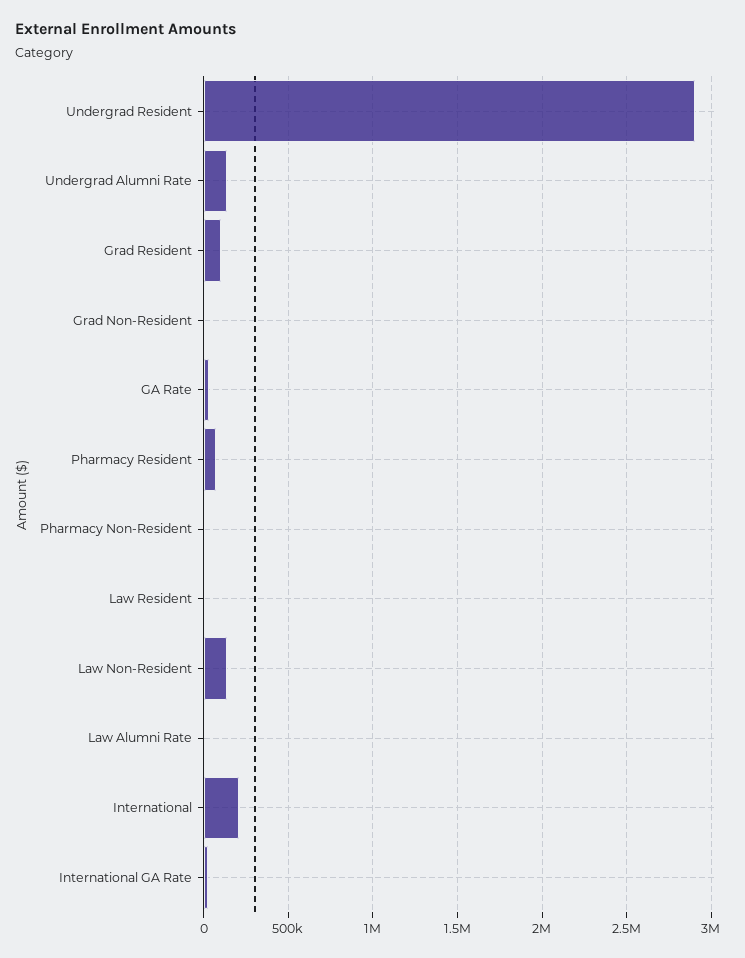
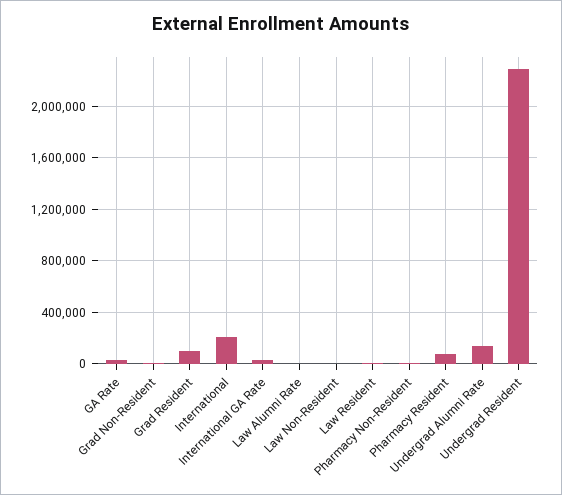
Undergrad Resident: 2900000 -> 2300000
Law Non-Resident: 150000 -> 0

